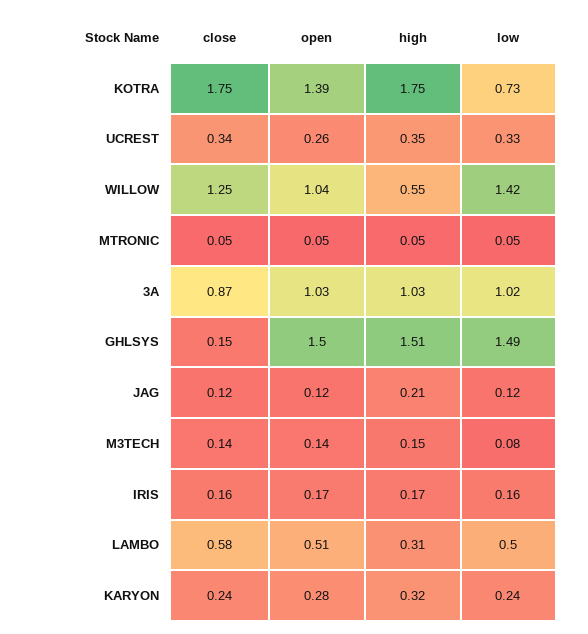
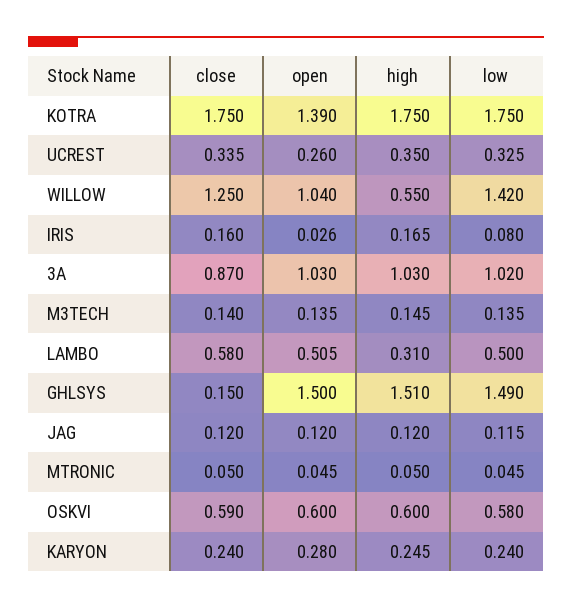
low, KOTRA: 0.73 -> 1.75
high, JAG: 0.21 -> 0.12
low, M3TECH: 0.08 -> 0.135
open, IRIS: 0.17 -> 0.026
low, IRIS: 0.16 -> 0.08
high, KARYON: 0.32 -> 0.245
close, OSKVI: none -> 0.59
open, OSKVI: none -> 0.6
high, OSKVI: none -> 0.6
low, OSKVI: none -> 0.58

